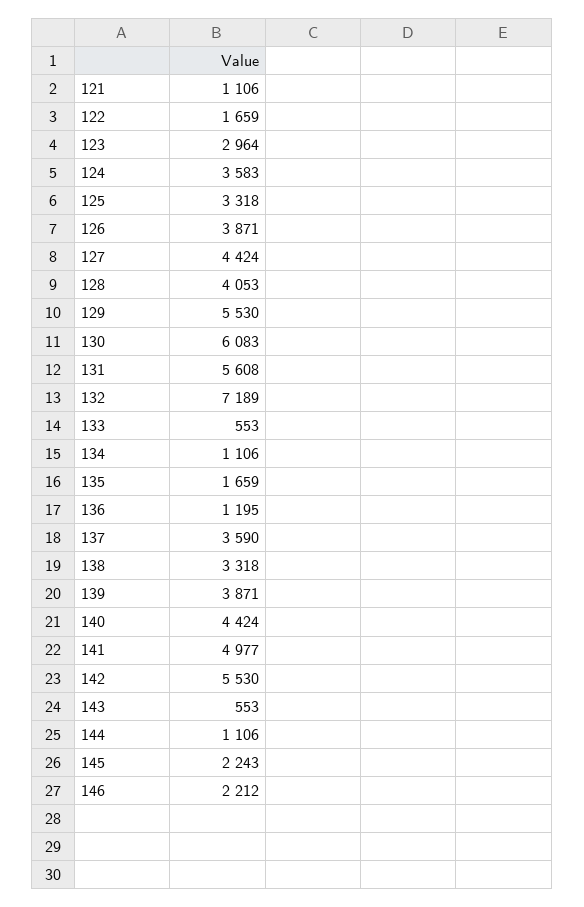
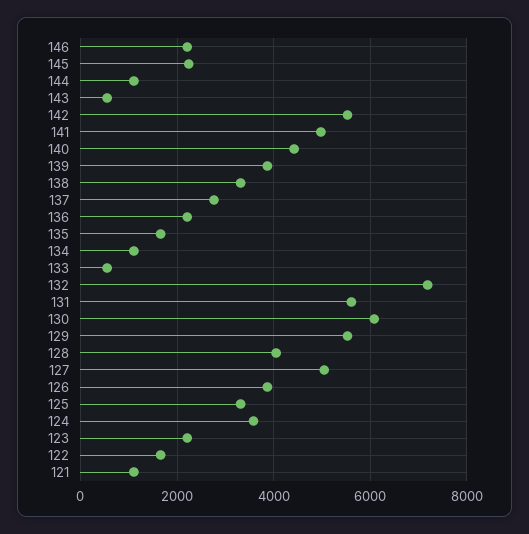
123: 2964 -> 2200
127: 4424 -> 5000
136: 1195 -> 2200
137: 3590 -> 2800

